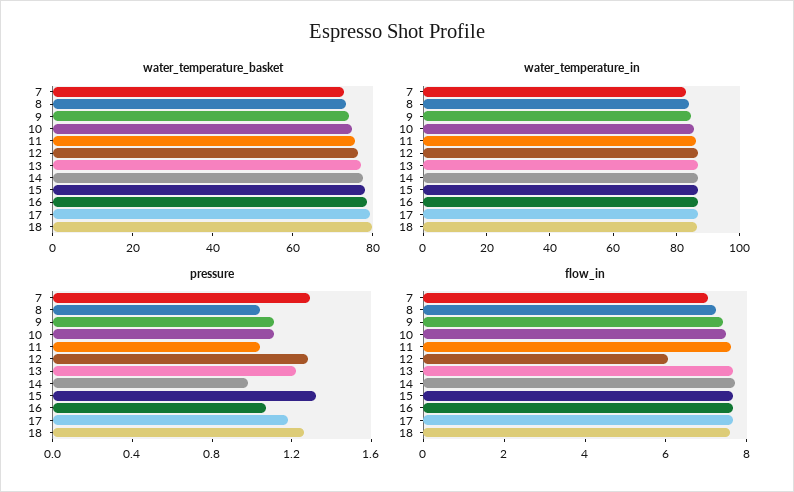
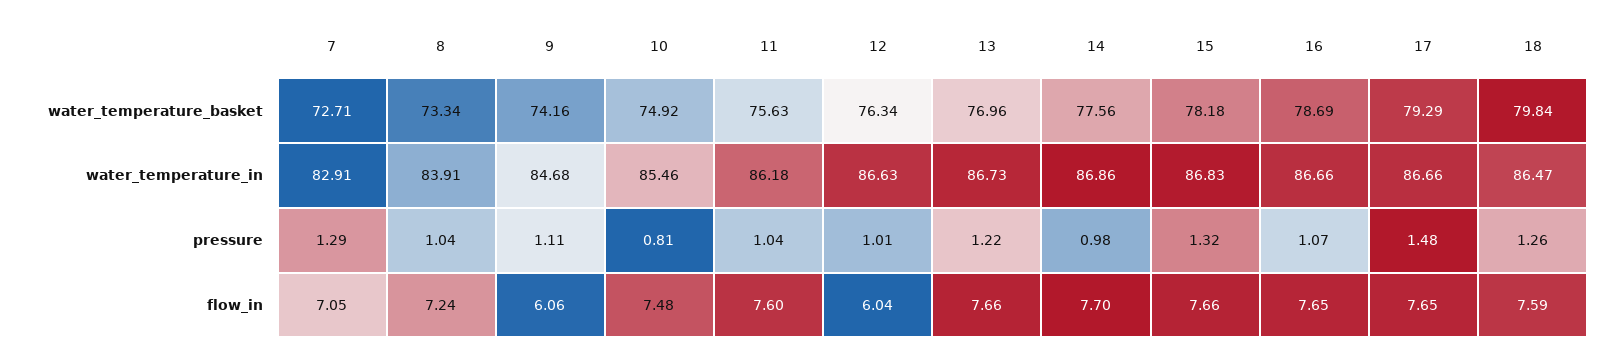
pressure, 10: 1.1 -> 0.81
pressure, 12: 1.3 -> 1.01
pressure, 17: 1.2 -> 1.48
flow_in, 9: 7.5 -> 6.06

